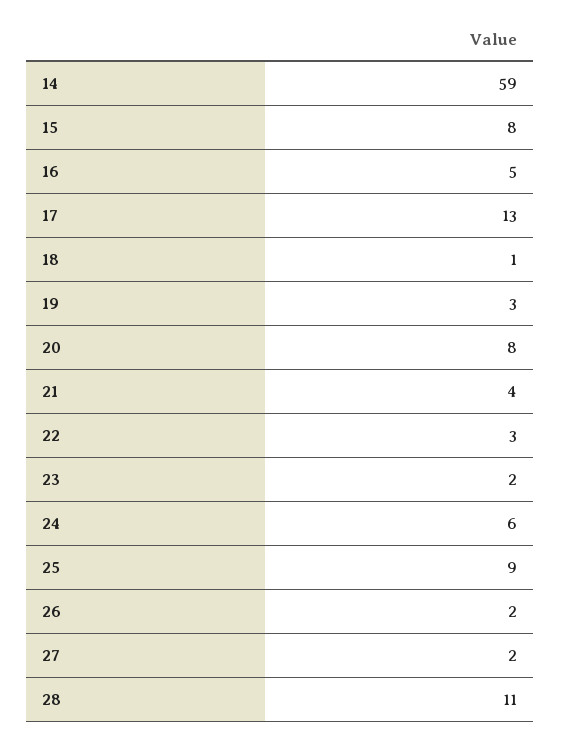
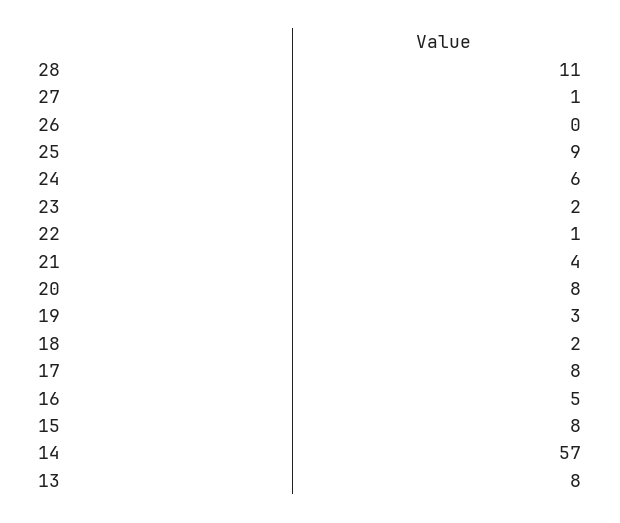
14: 59 -> 57
17: 13 -> 8
18: 1 -> 2
22: 3 -> 1
26: 2 -> 0
27: 2 -> 1
13: none -> 8

